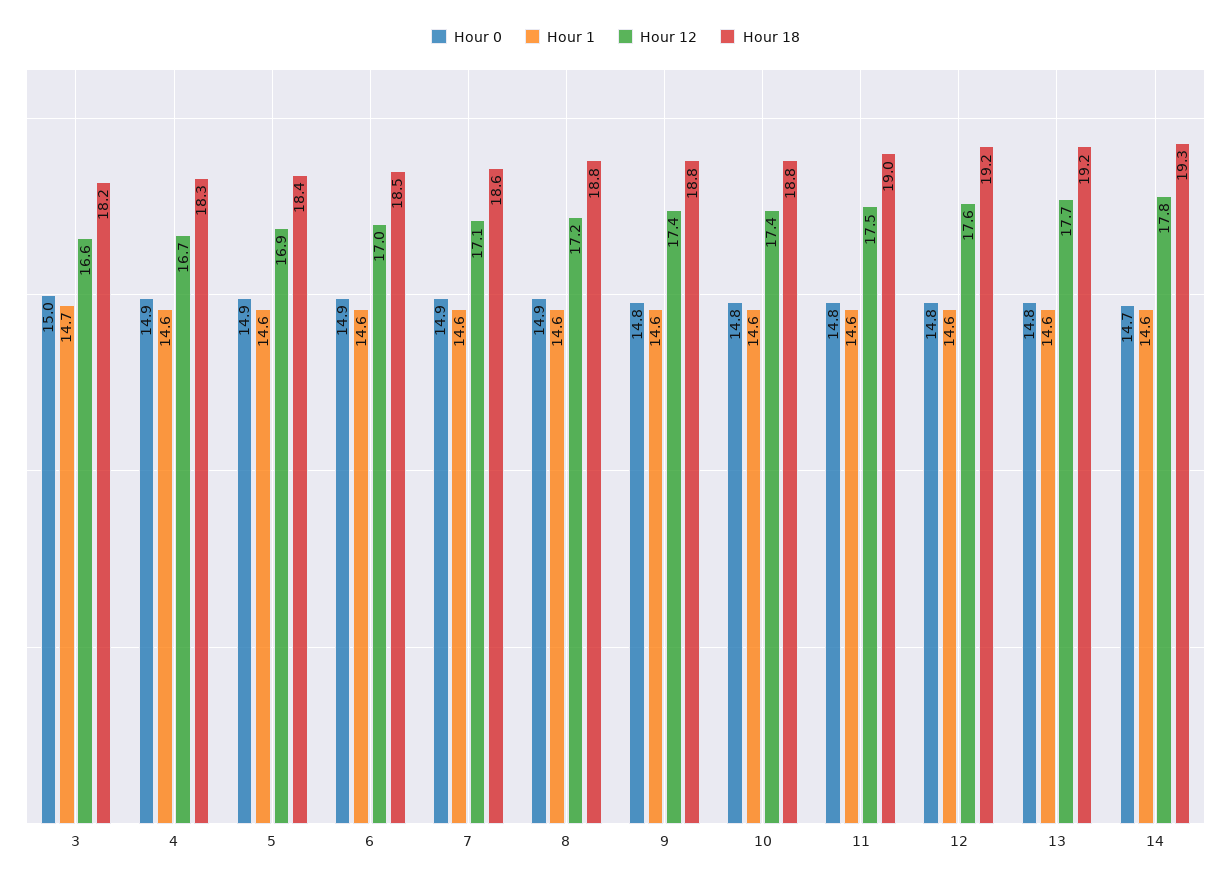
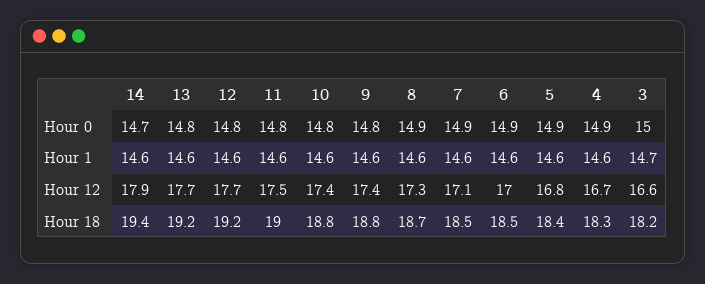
Hour 12, 5: 16.9 -> 16.8
Hour 18, 7: 18.6 -> 18.5
Hour 12, 8: 17.2 -> 17.3
Hour 18, 8: 18.8 -> 18.7
Hour 12, 12: 17.6 -> 17.7
Hour 12, 14: 17.8 -> 17.9
Hour 18, 14: 19.3 -> 19.4

